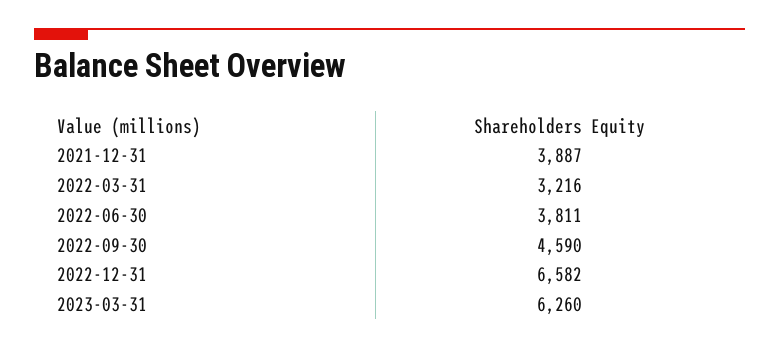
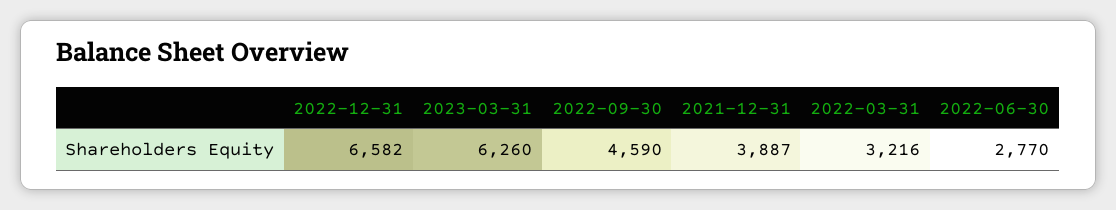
2022-06-30: 3811 -> 2770

